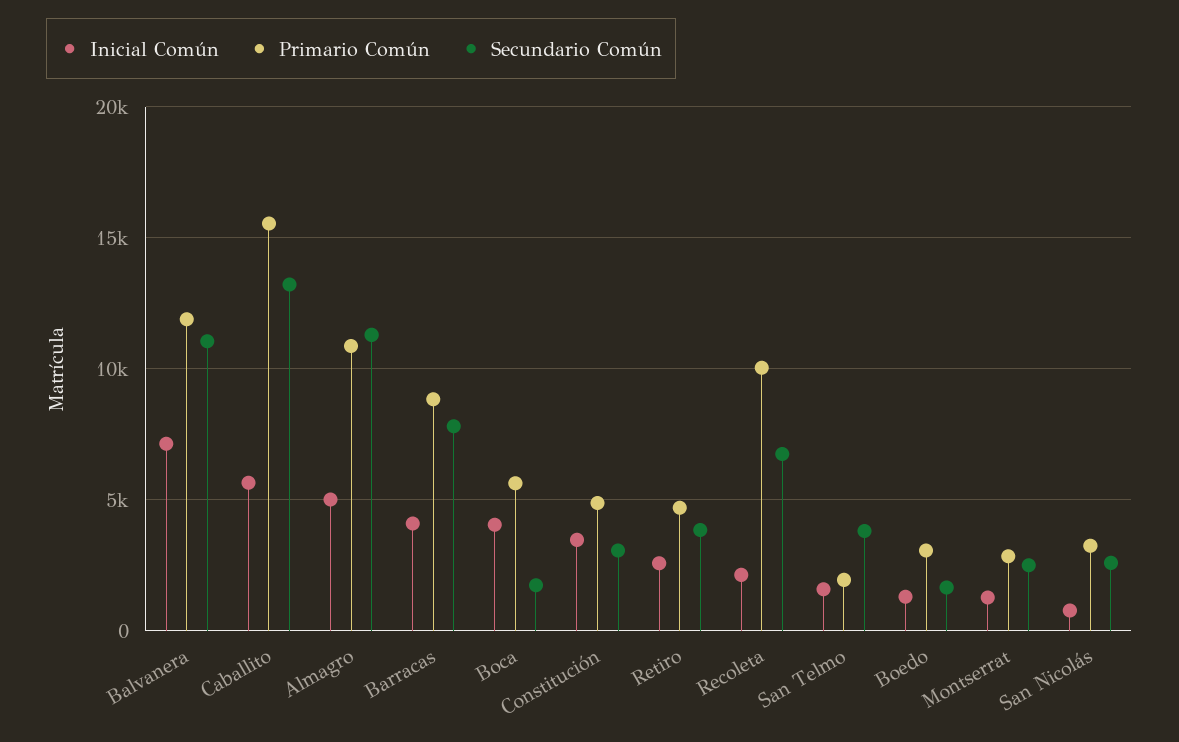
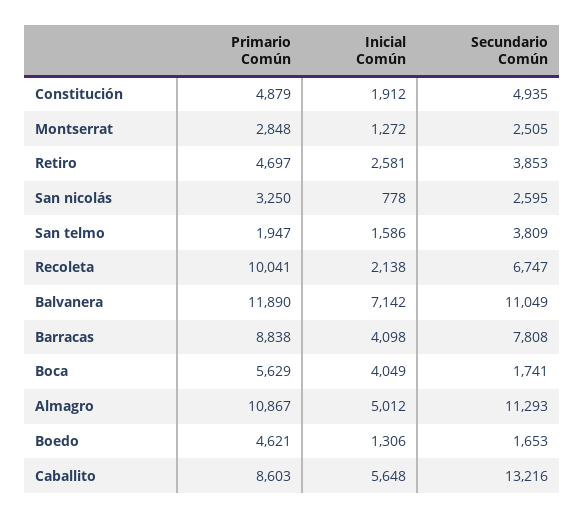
Primario Común, Caballito: 15500 -> 8603
Inicial Común, Constitución: 3500 -> 1912
Secundario Común, Constitución: 3000 -> 4935
Primario Común, Boedo: 3000 -> 4621

